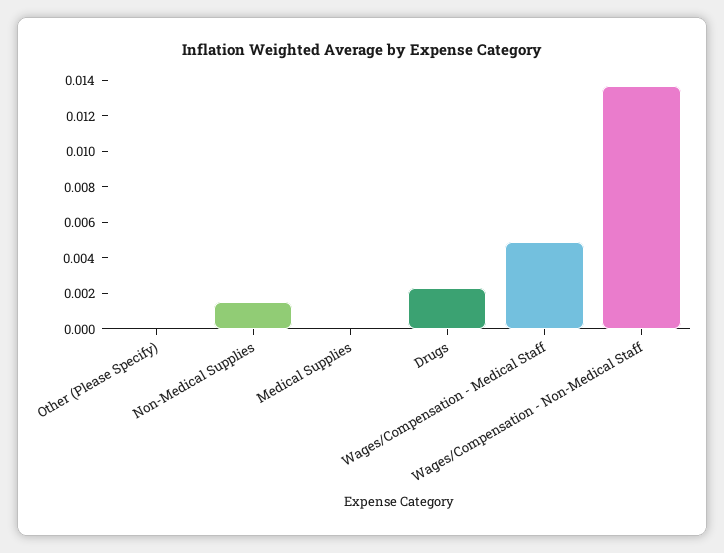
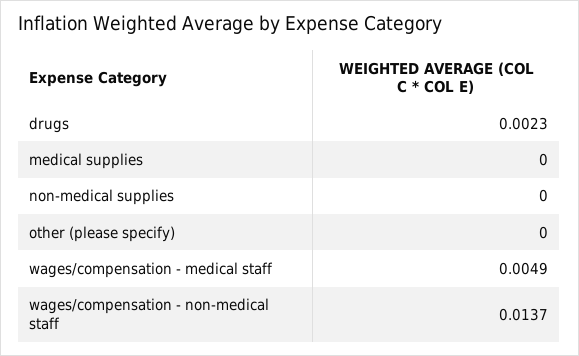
Non-Medical Supplies: 0.0015 -> 0

